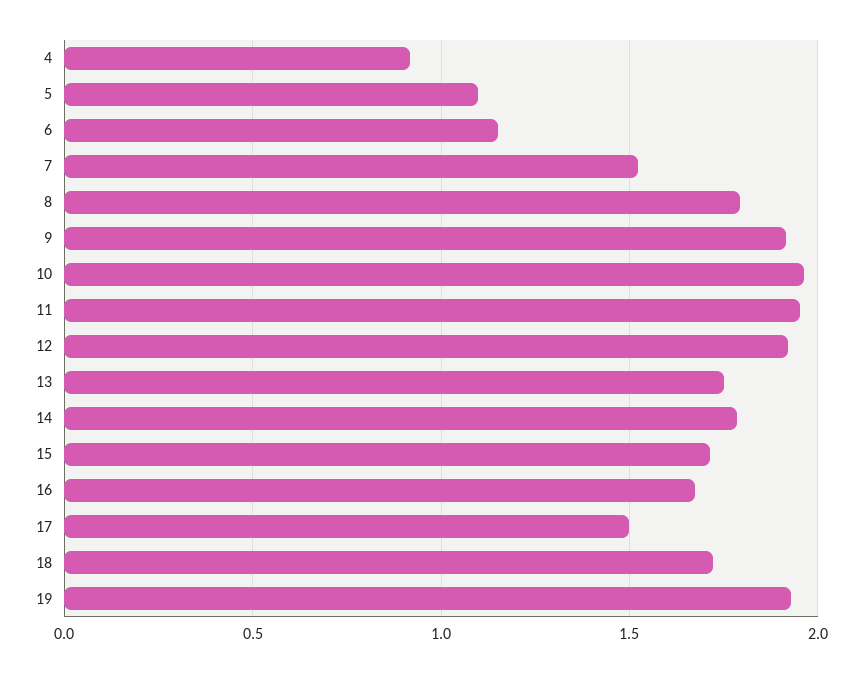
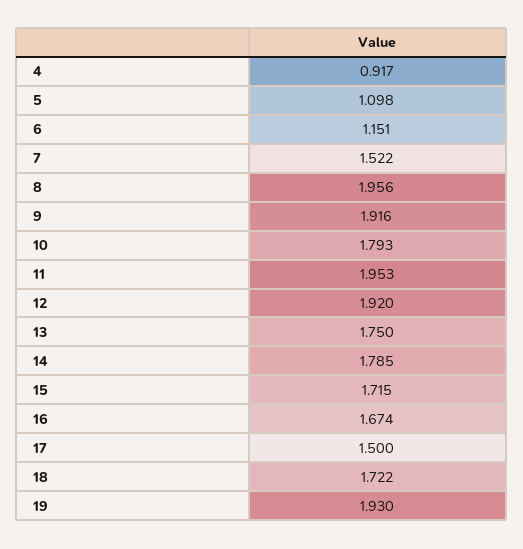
8: 1.8 -> 1.956
10: 1.95 -> 1.793

